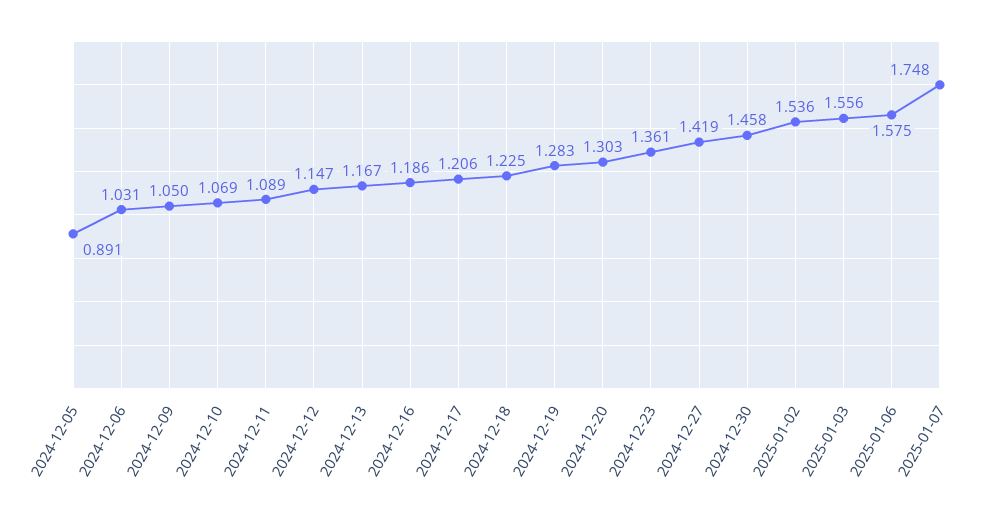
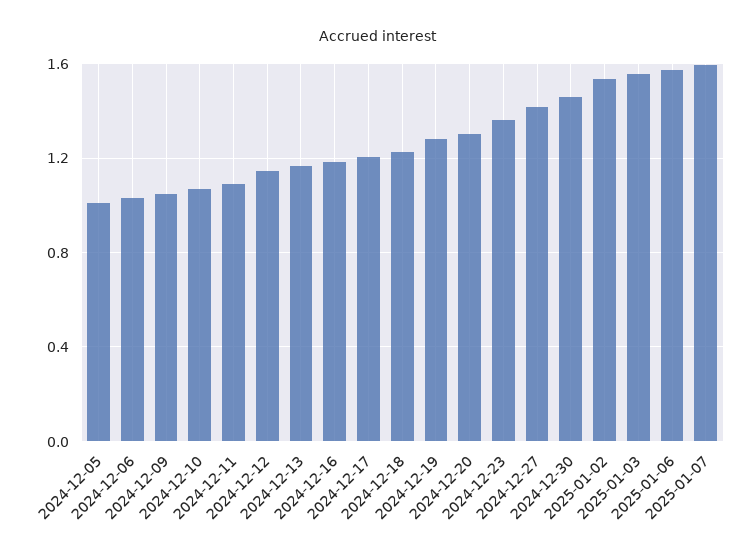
2024-12-05: 0.891 -> 1
2025-01-07: 1.748 -> 1.6

